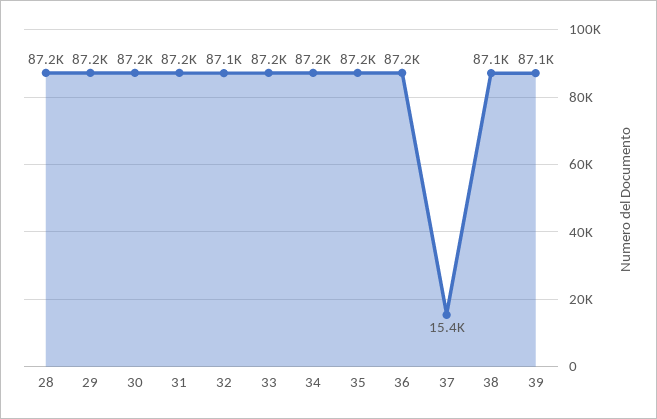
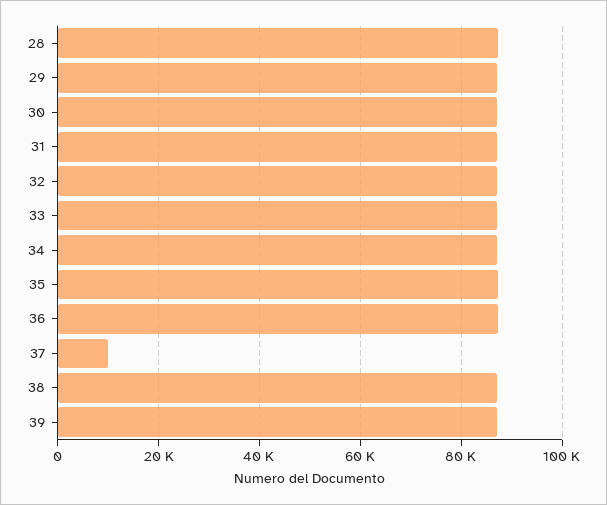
37: 15400 -> 10000

